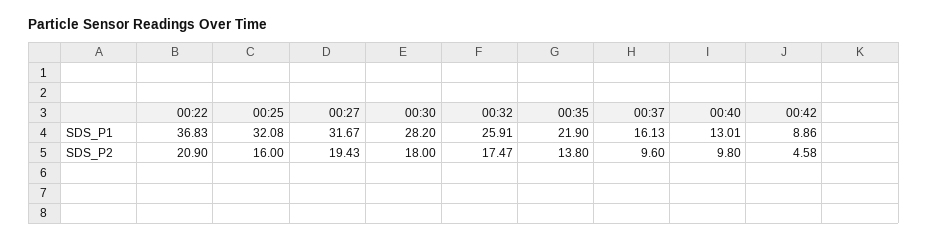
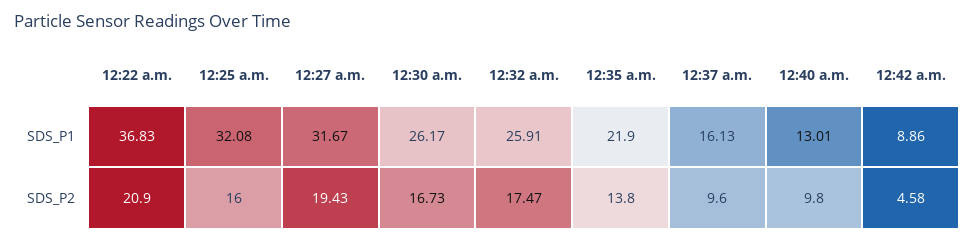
00:30, SDS_P1: 28.2 -> 26.17
00:30, SDS_P2: 18 -> 16.73

